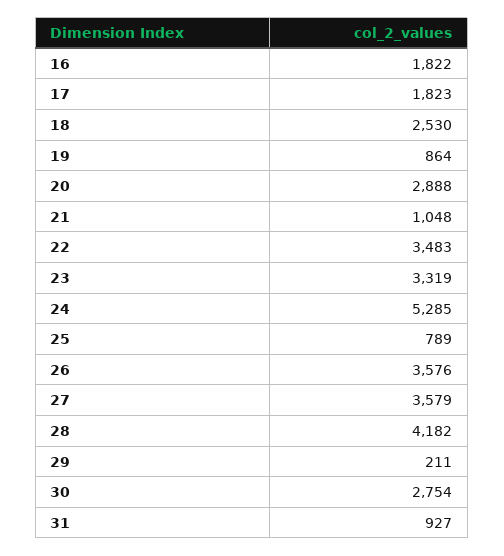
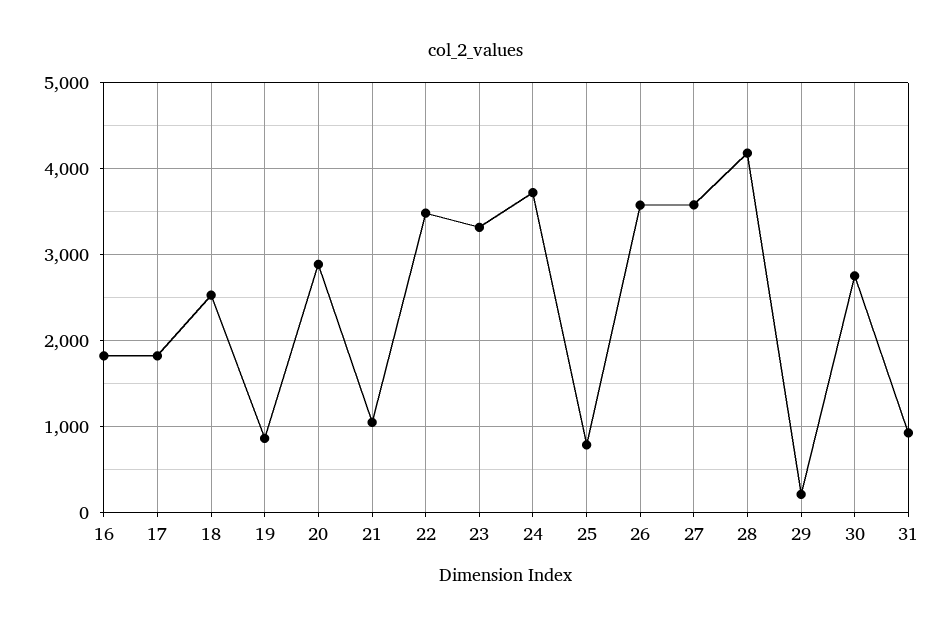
24: 5285 -> 3700

